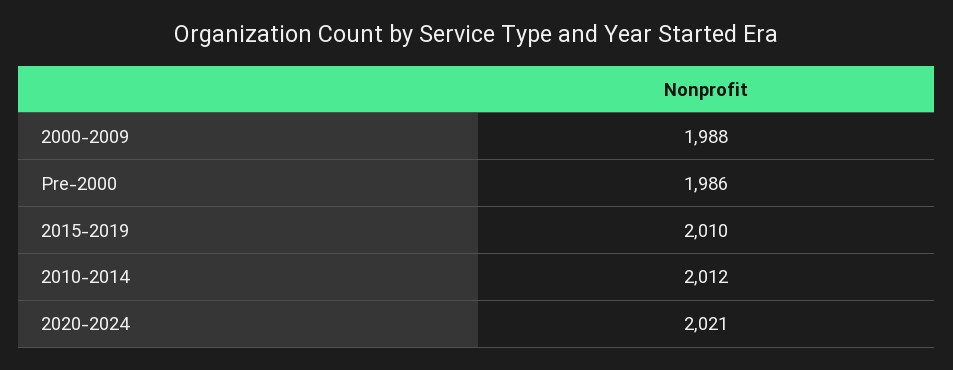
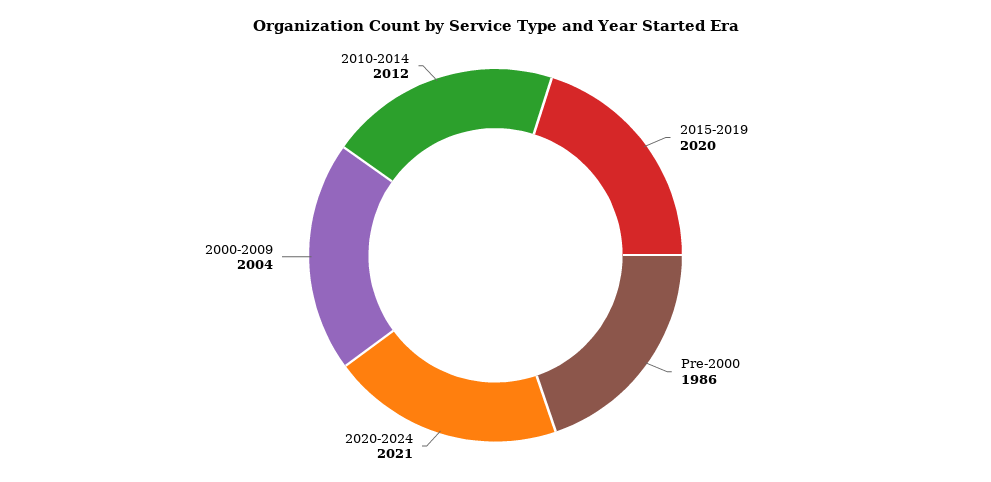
2000-2009: 1988 -> 2004
2015-2019: 2010 -> 2020

